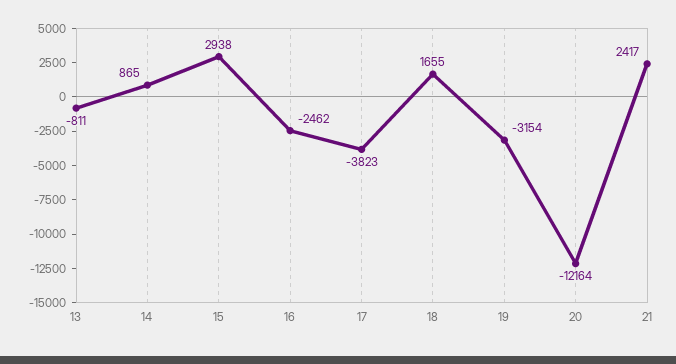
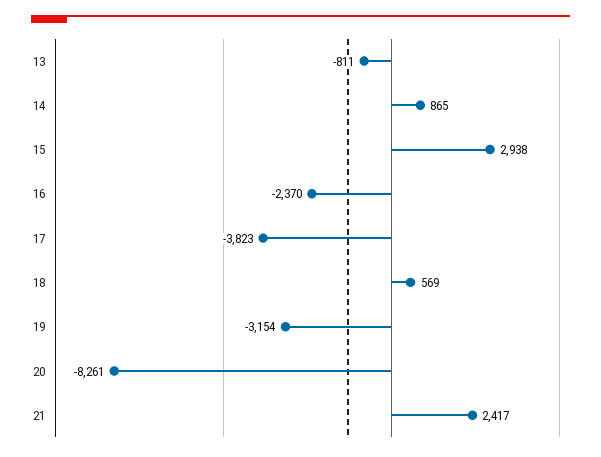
16: -2462 -> -2370
18: 1655 -> 569
20: -12164 -> -8261

